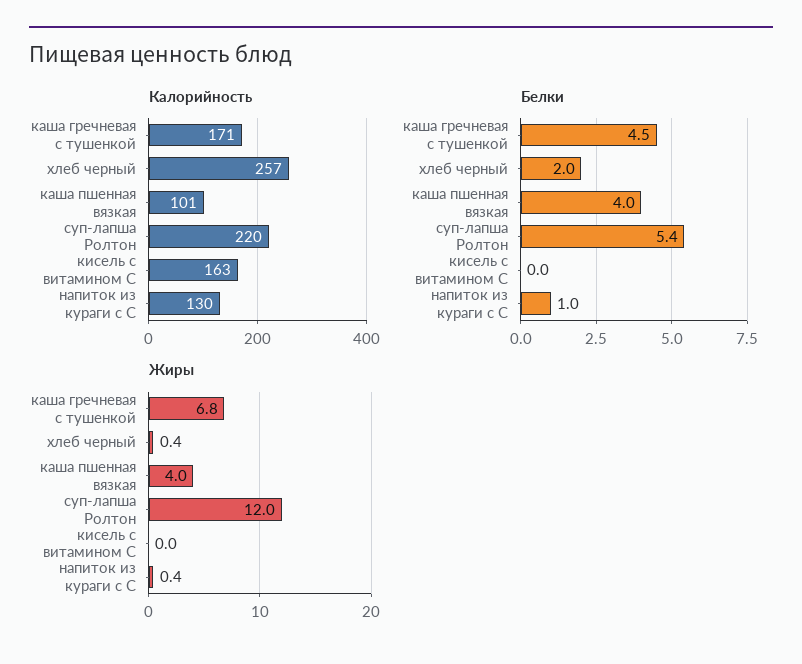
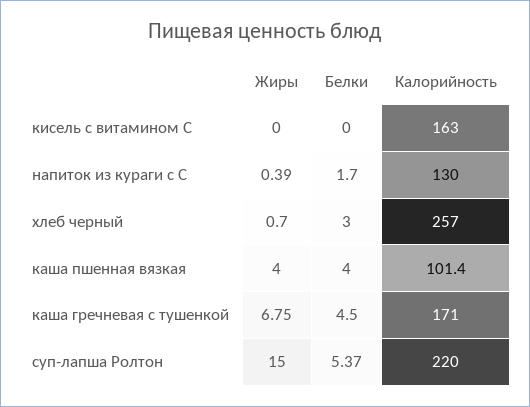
Белки, хлеб черный: 2 -> 3
Белки, напиток из кураги с С: 1 -> 1.7
Жиры, хлеб черный: 0.4 -> 0.7
Жиры, суп-лапша Ролтон: 12 -> 15

